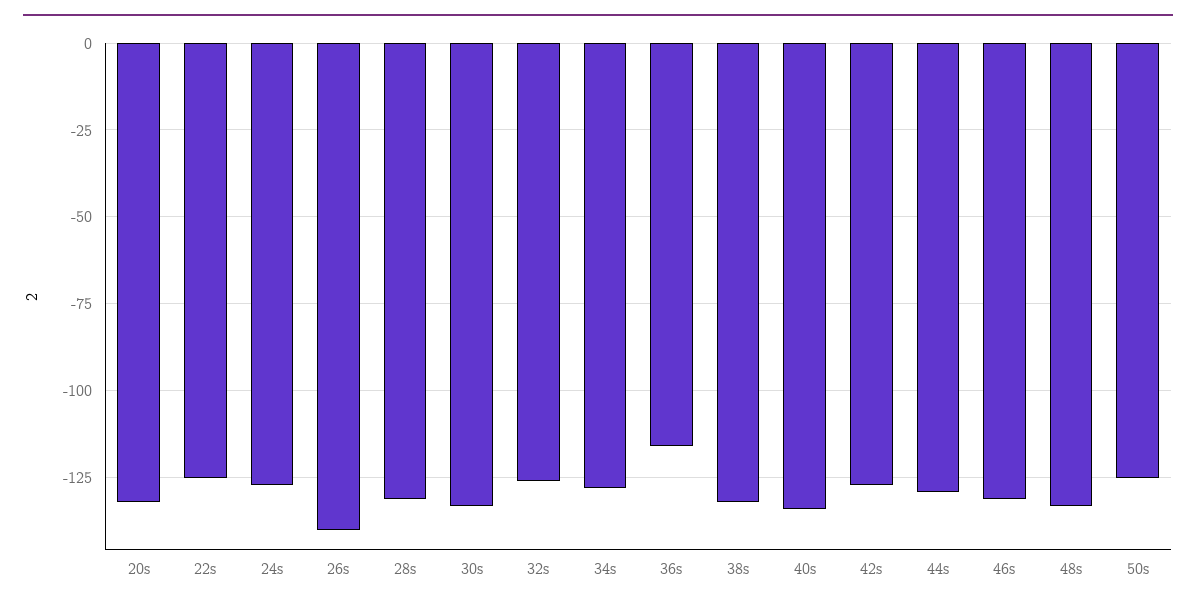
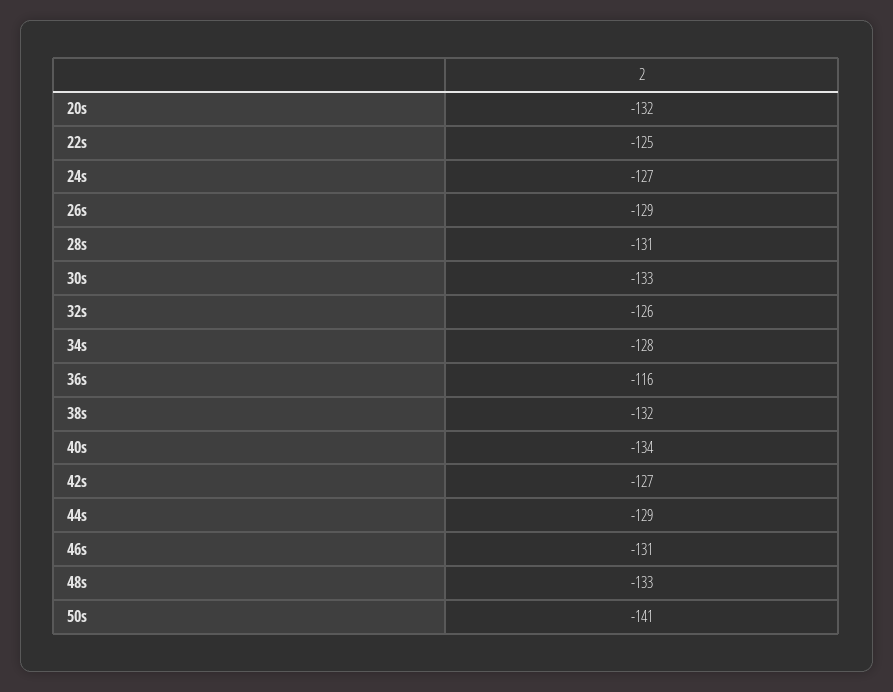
26s: -140 -> -129
50s: -125 -> -141

